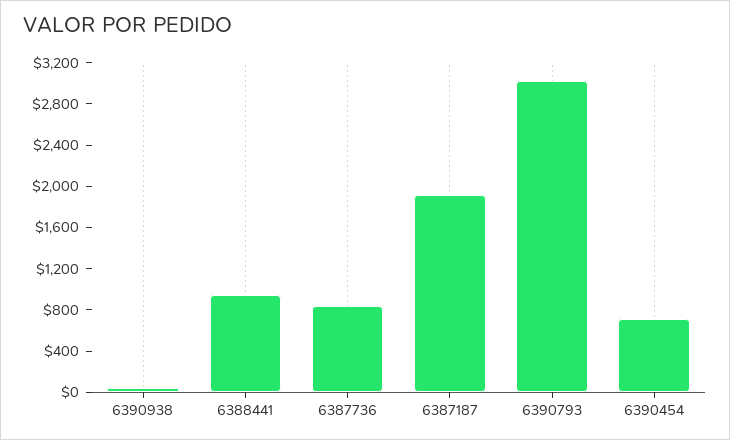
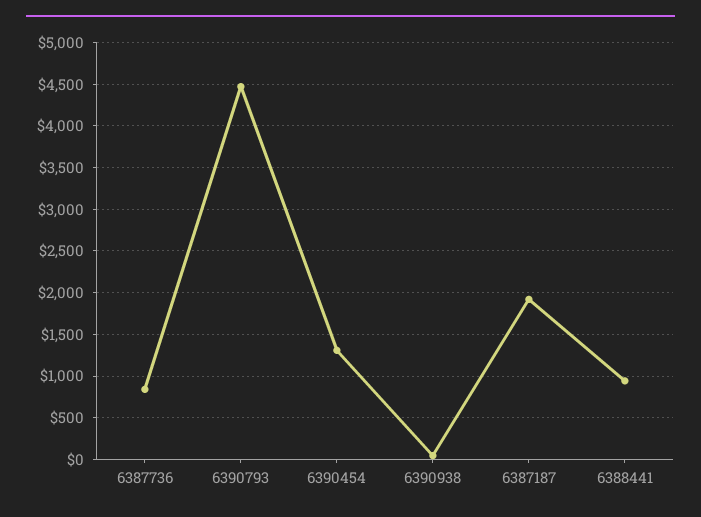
6390793: 3000 -> 4500
6390454: 700 -> 1300

